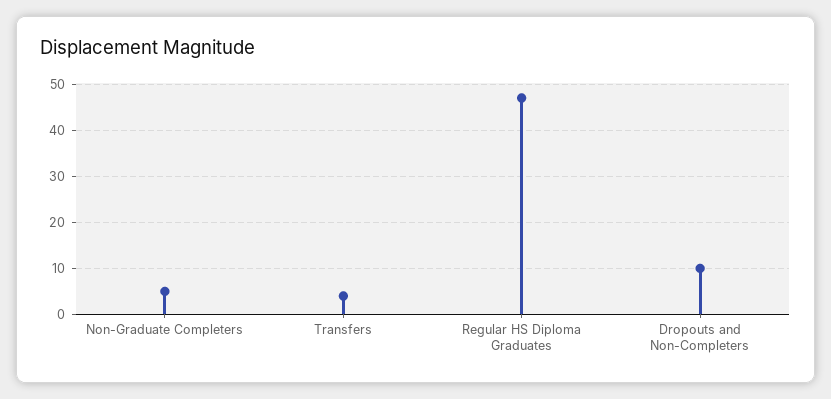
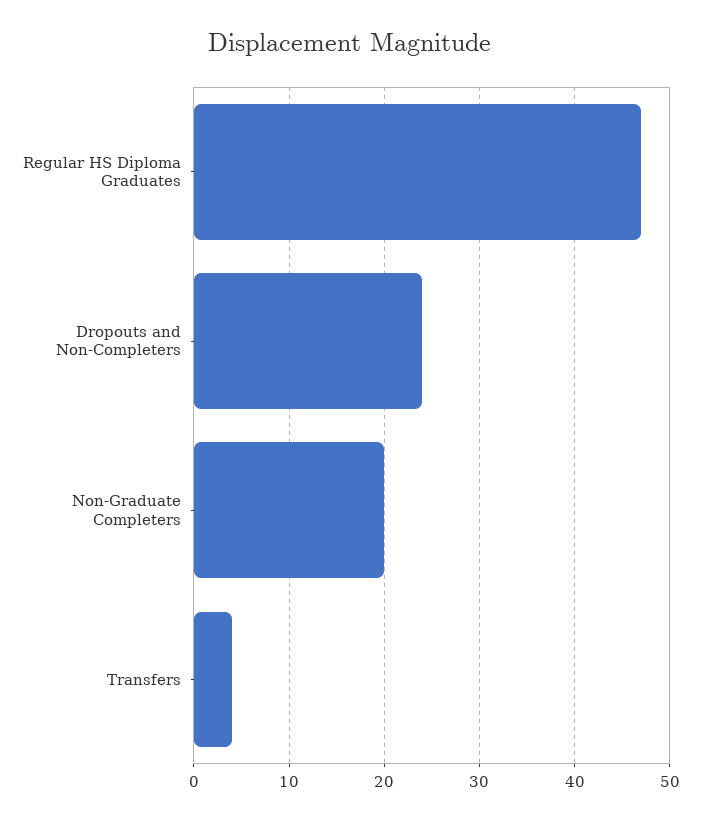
Non-Graduate Completers: 5 -> 20
Dropouts and Non-Completers: 10 -> 24

